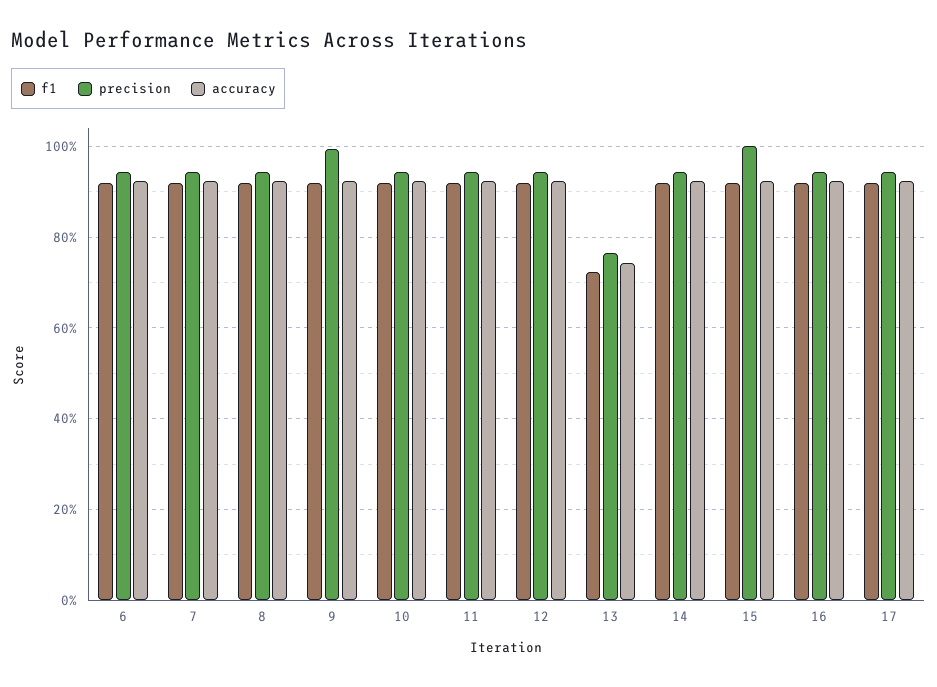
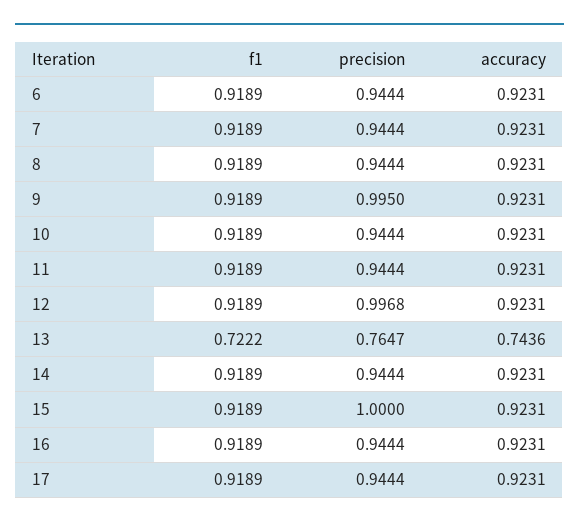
precision, 12: 0.94 -> 0.9968

